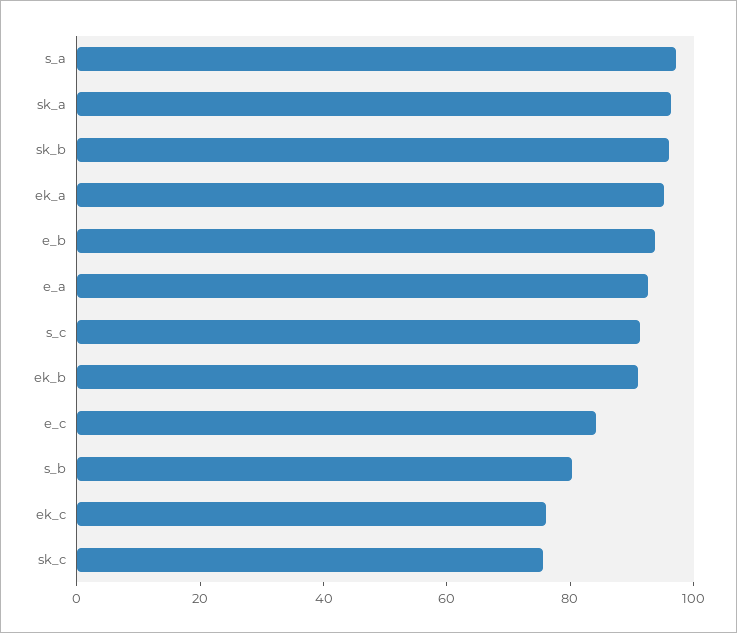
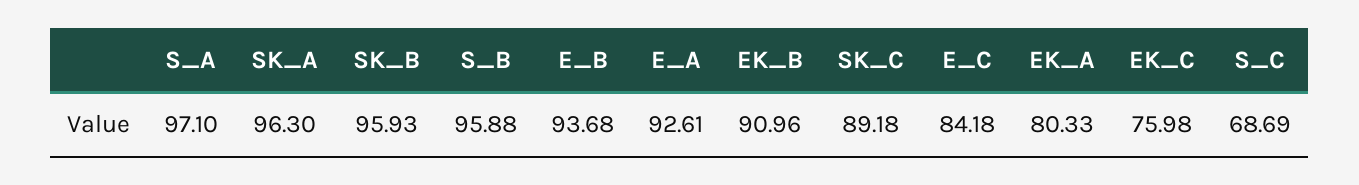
ek_a: 95 -> 80.33
s_c: 90 -> 68.69
s_b: 80 -> 95.88
sk_c: 75 -> 89.18

